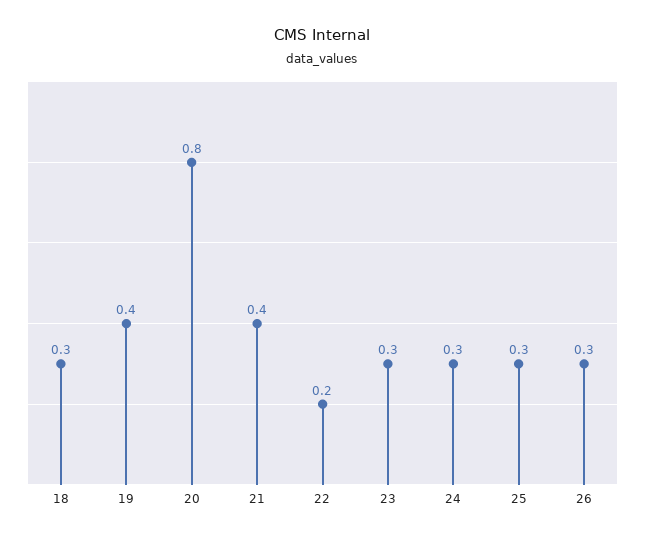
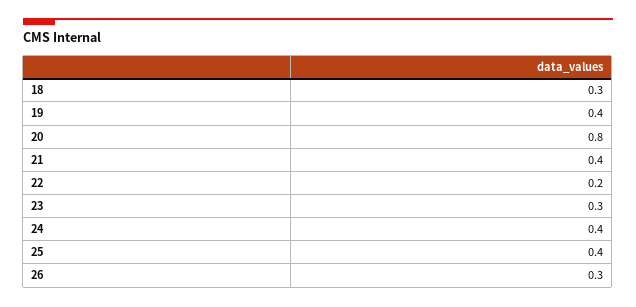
24: 0.3 -> 0.4
25: 0.3 -> 0.4

